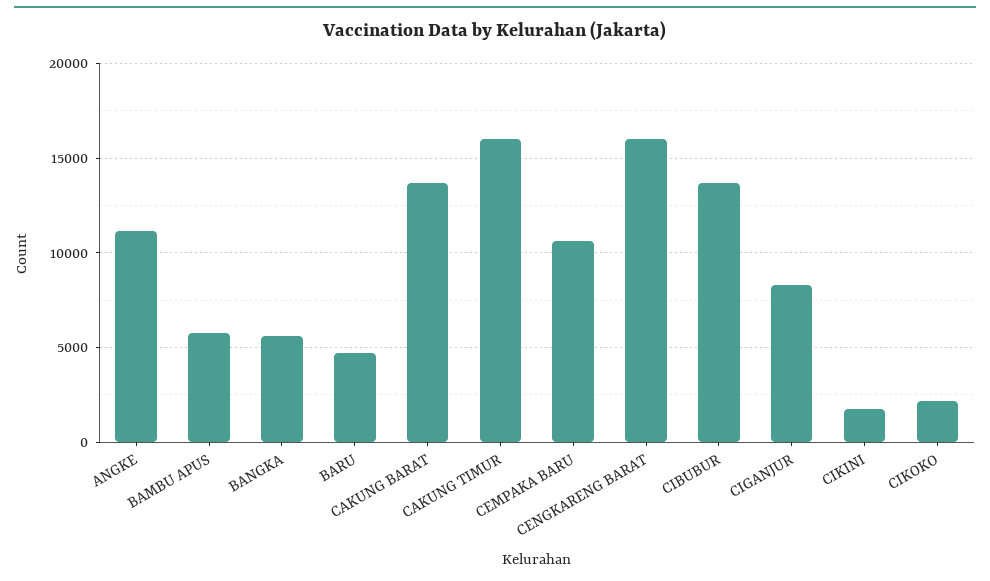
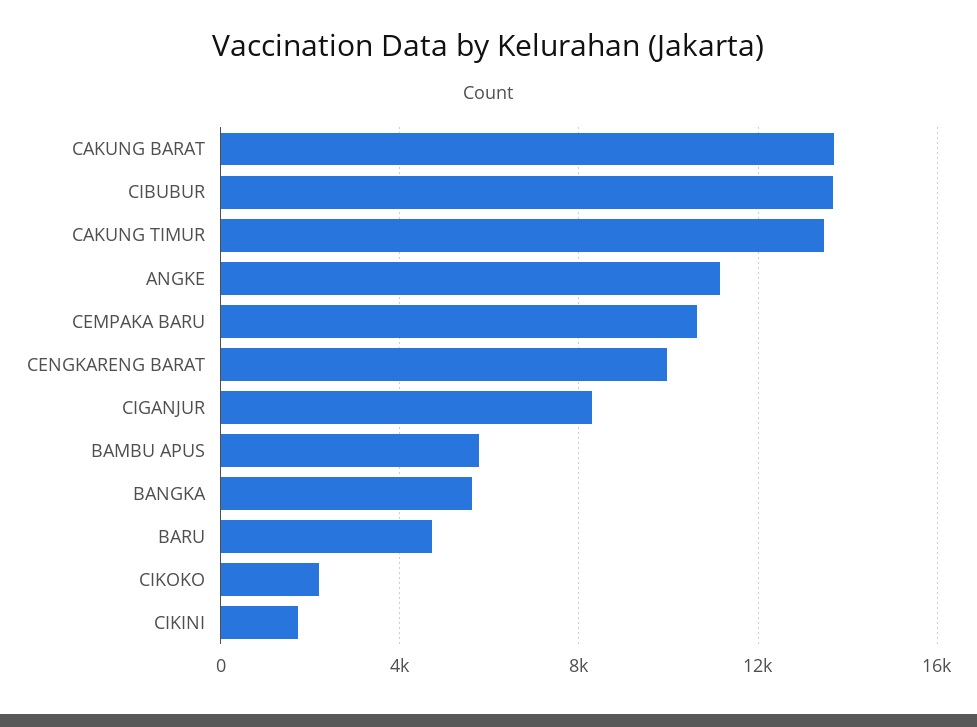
CAKUNG TIMUR: 16000 -> 13500
CENGKARENG BARAT: 16000 -> 10000

